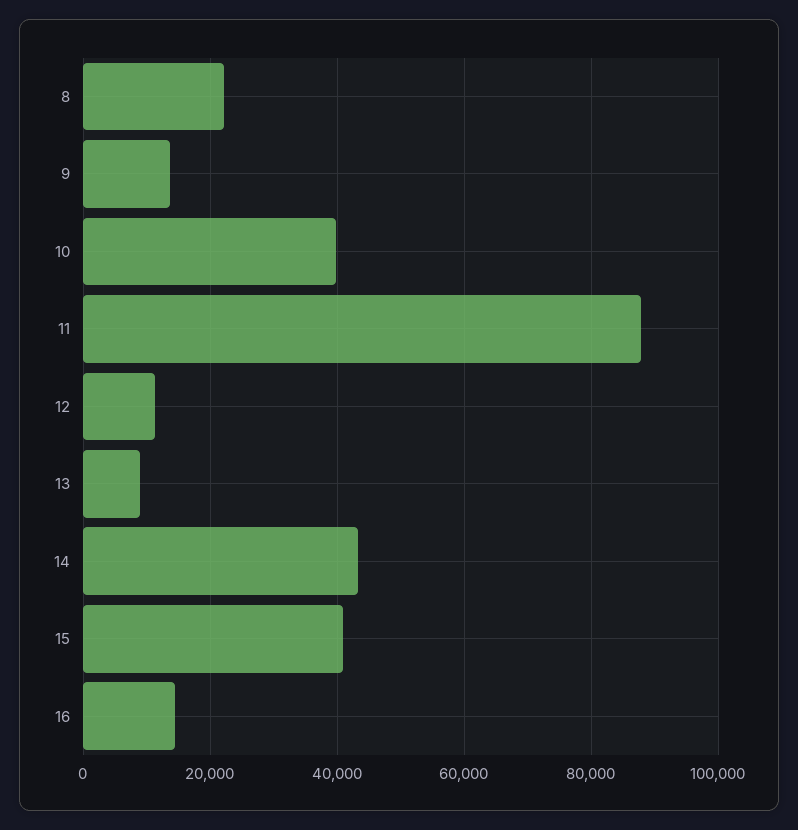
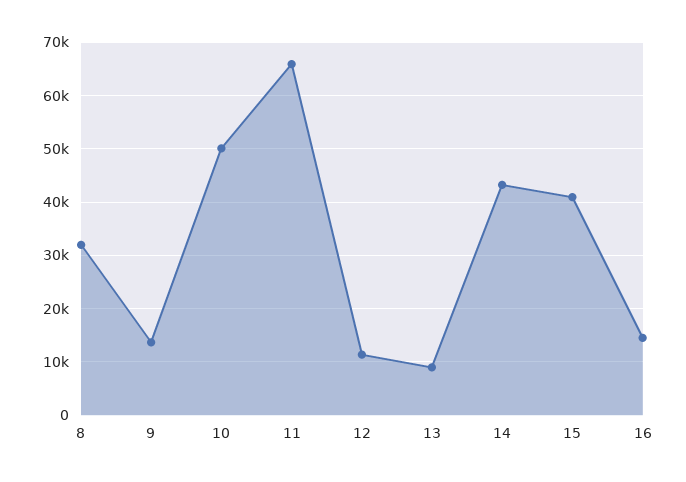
8: 22000 -> 32000
10: 40000 -> 50000
11: 88000 -> 66000

